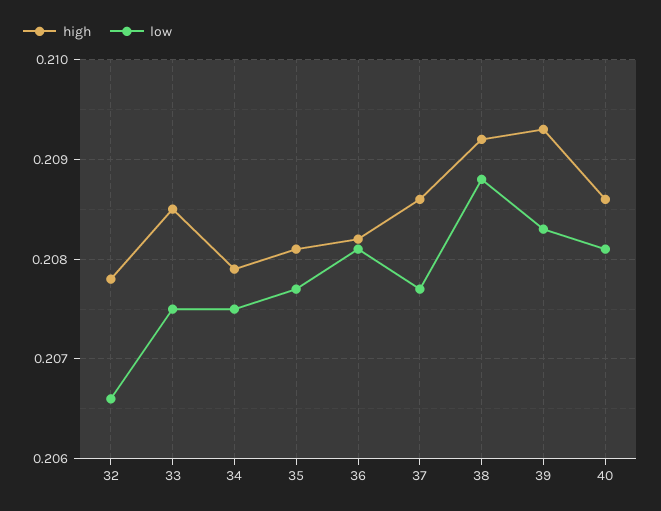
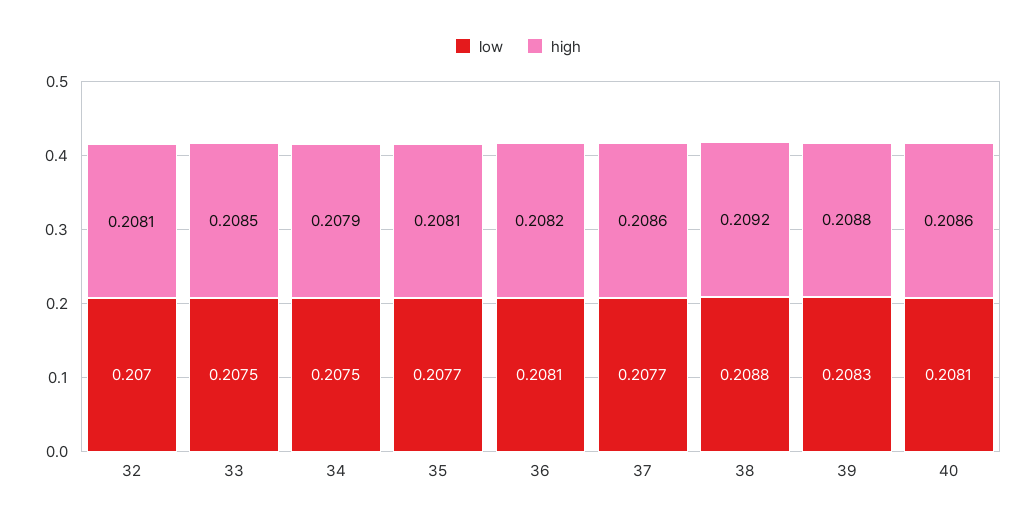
high, 32: 0.2078 -> 0.2081
low, 32: 0.2066 -> 0.207
high, 39: 0.2093 -> 0.2088

